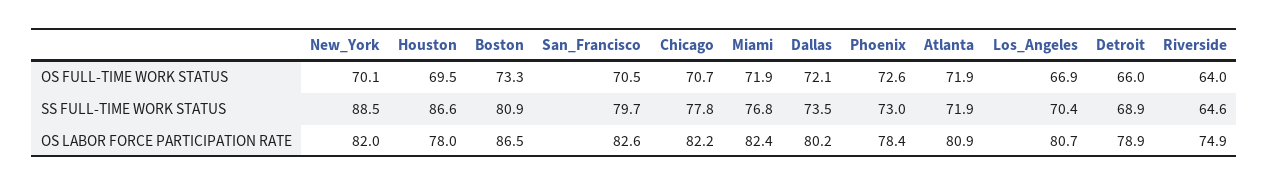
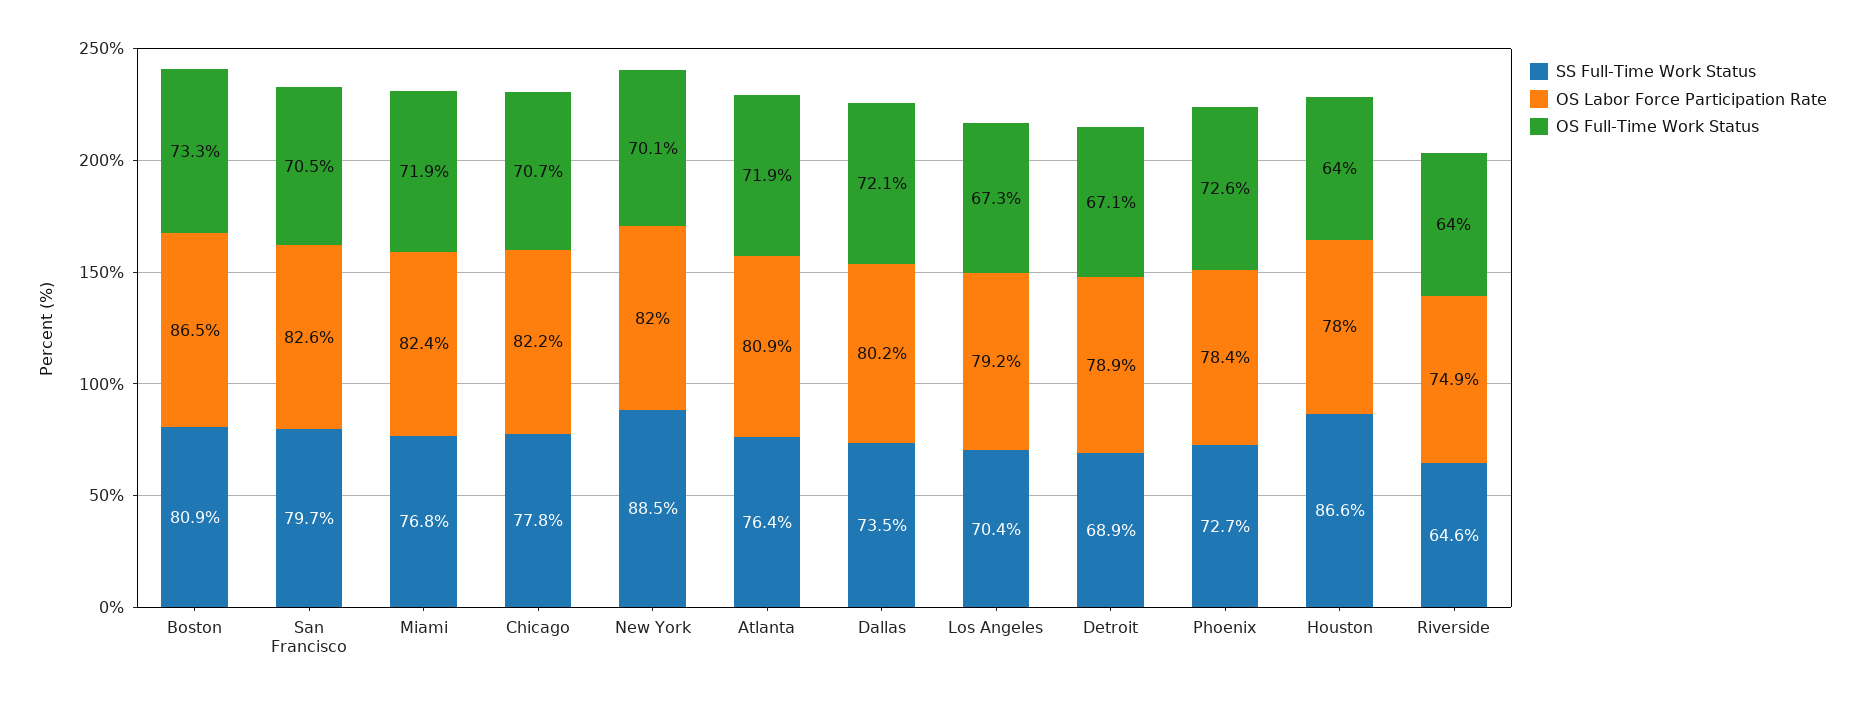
OS FULL-TIME WORK STATUS, Houston: 69.5 -> 64
OS FULL-TIME WORK STATUS, Los_Angeles: 66.9 -> 67.3
OS FULL-TIME WORK STATUS, Detroit: 66 -> 67.1
SS FULL-TIME WORK STATUS, Phoenix: 73 -> 72.7
SS FULL-TIME WORK STATUS, Atlanta: 71.9 -> 76.4
OS LABOR FORCE PARTICIPATION RATE, Los_Angeles: 80.7 -> 79.2

